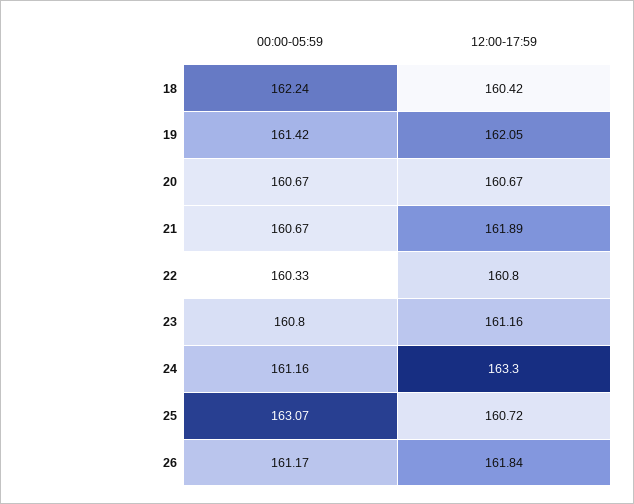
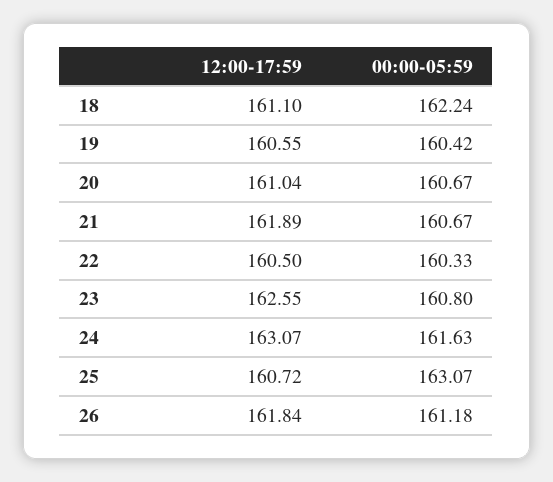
12:00-17:59, 18: 160.42 -> 161.1
00:00-05:59, 19: 161.42 -> 160.42
12:00-17:59, 19: 162.05 -> 160.55
12:00-17:59, 20: 160.67 -> 161.04
12:00-17:59, 22: 160.8 -> 160.5
12:00-17:59, 23: 161.16 -> 162.55
00:00-05:59, 24: 161.16 -> 161.63
12:00-17:59, 24: 163.3 -> 163.07
00:00-05:59, 26: 161.17 -> 161.18

